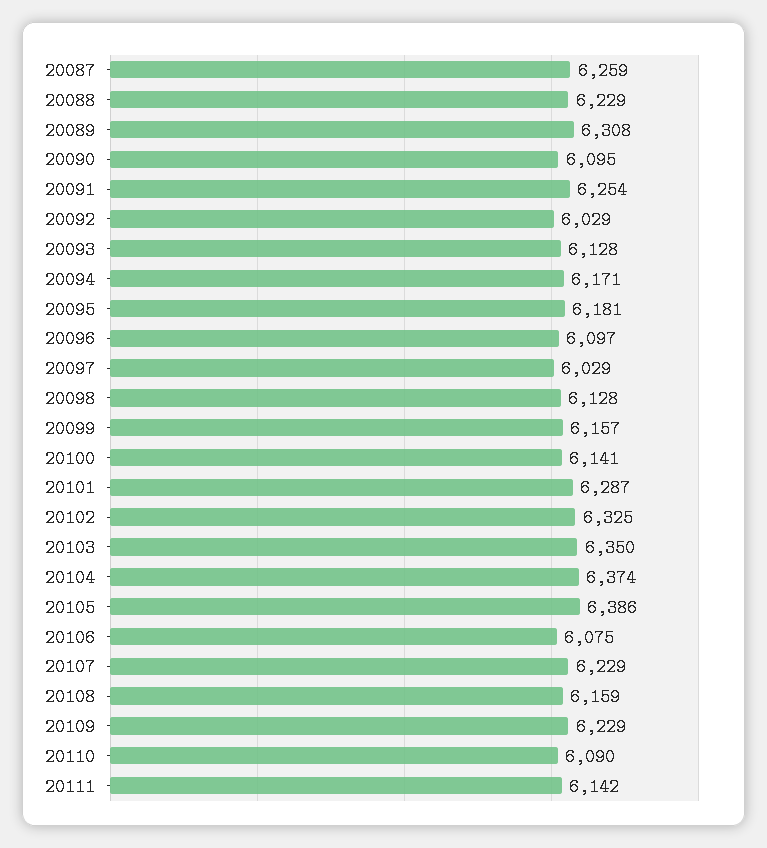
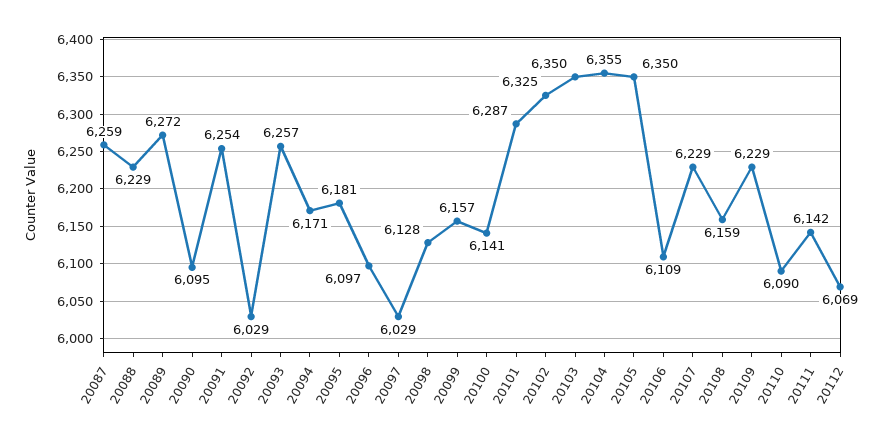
20089: 6308 -> 6272
20093: 6128 -> 6257
20104: 6374 -> 6355
20105: 6386 -> 6350
20106: 6075 -> 6109
20112: none -> 6069

